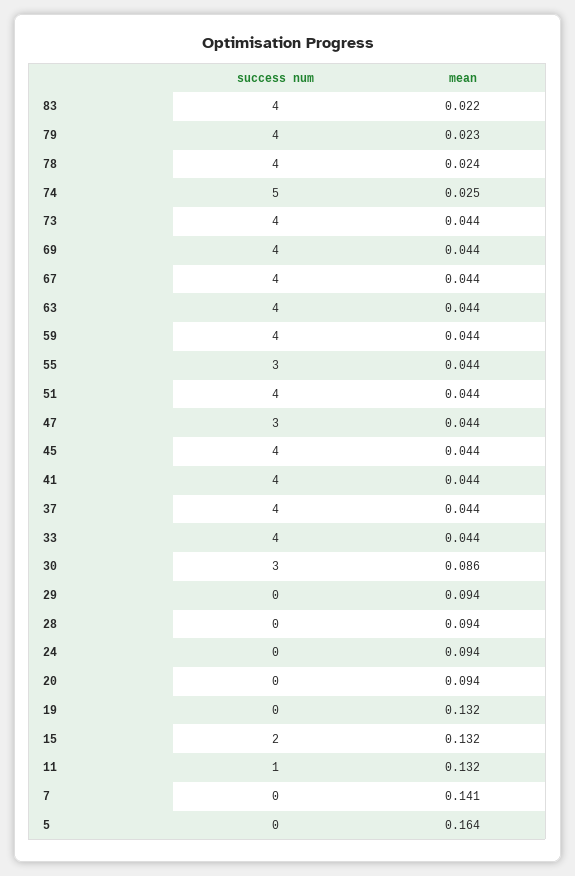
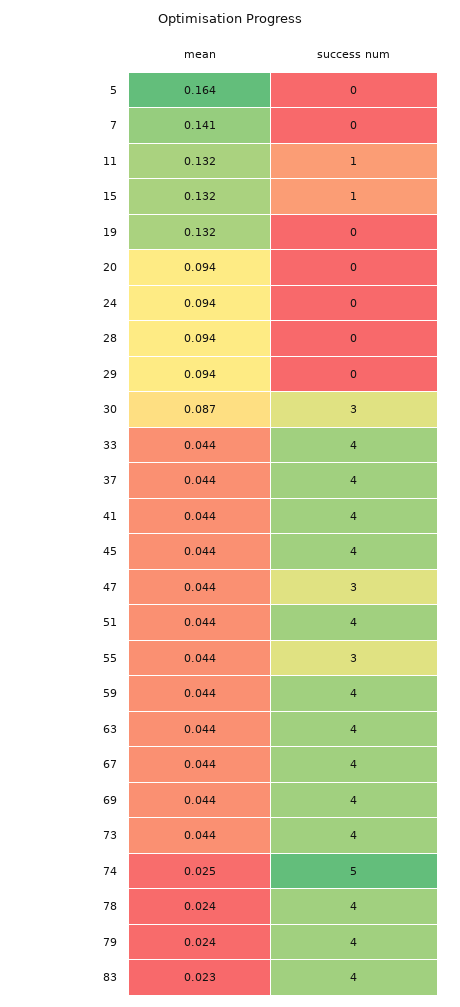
mean, 83: 0.022 -> 0.023
mean, 79: 0.023 -> 0.024
mean, 30: 0.086 -> 0.087
success num, 15: 2 -> 1

